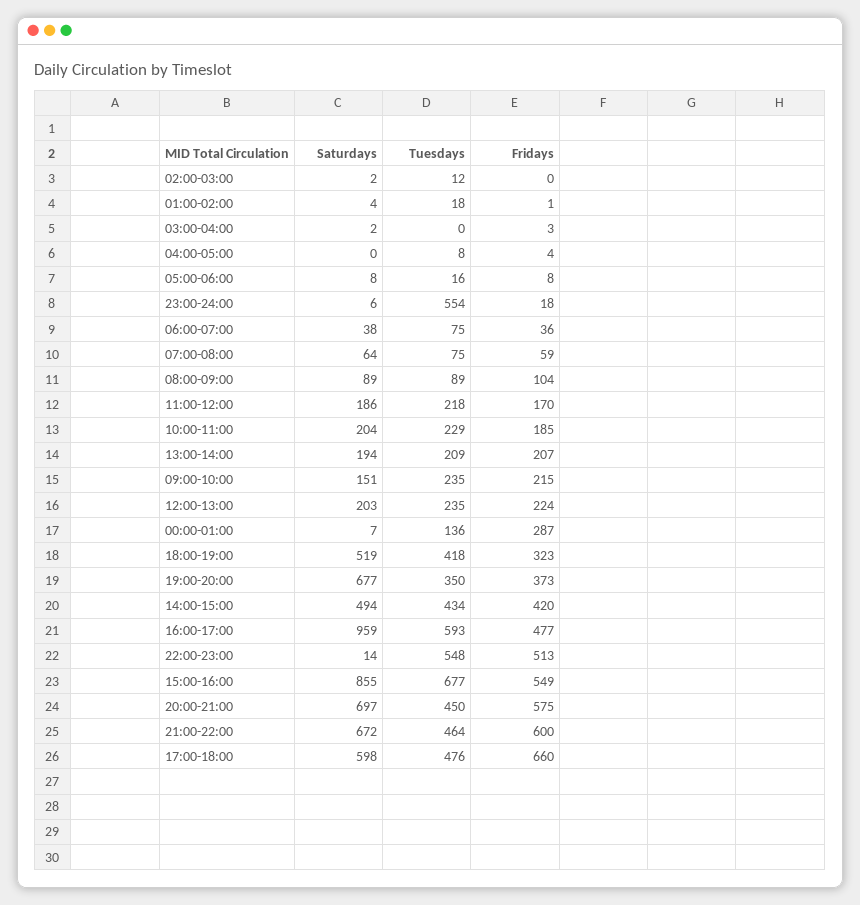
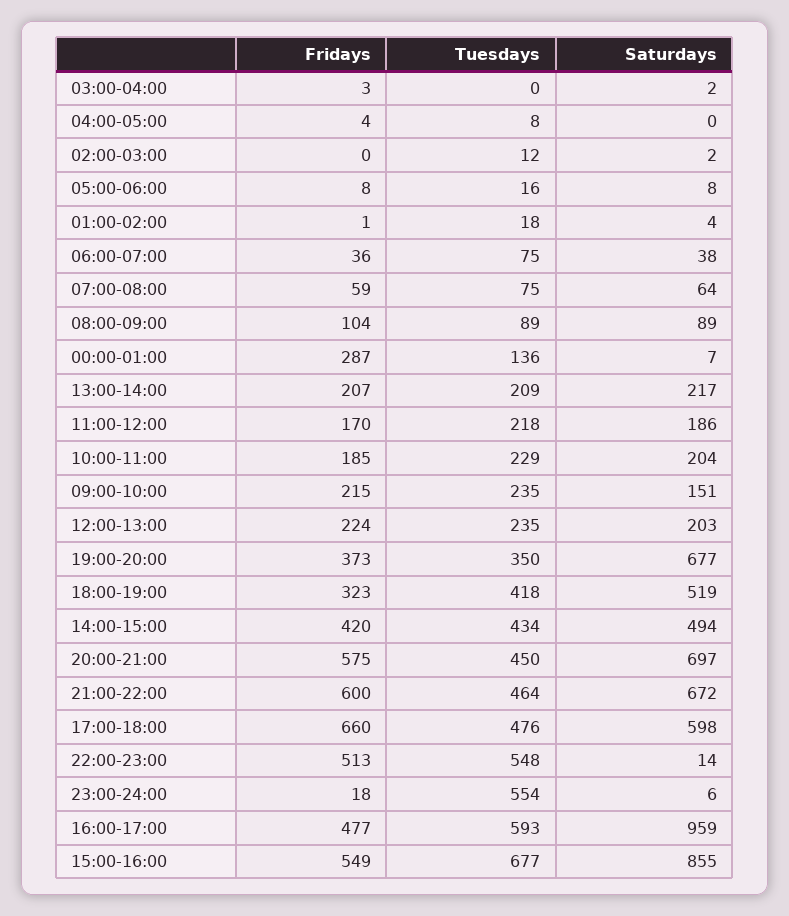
Saturdays, 13:00-14:00: 194 -> 217

